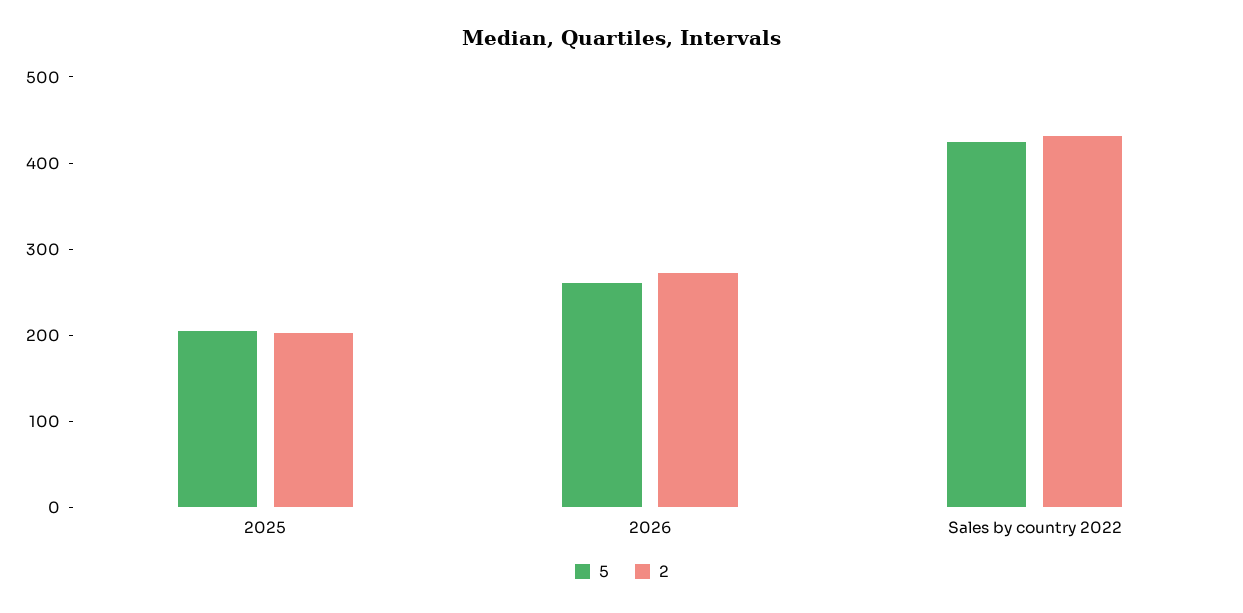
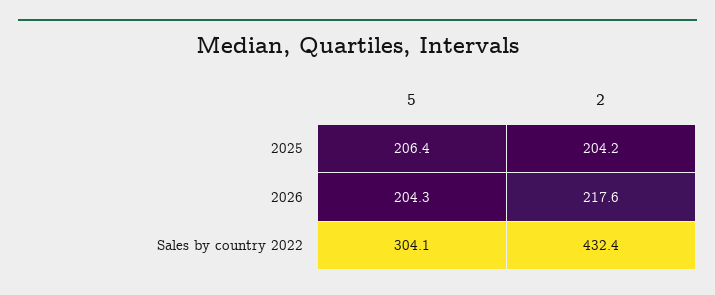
5, 2026: 260 -> 204.3
2, 2026: 280 -> 217.6
5, Sales by country 2022: 420 -> 304.1

